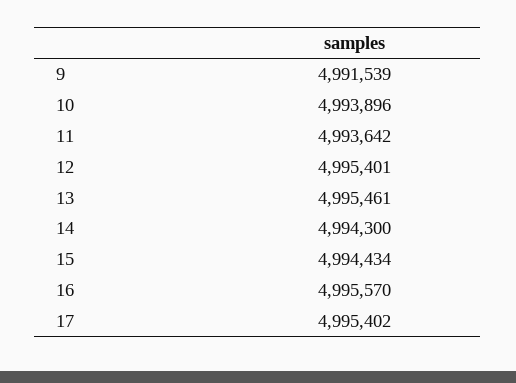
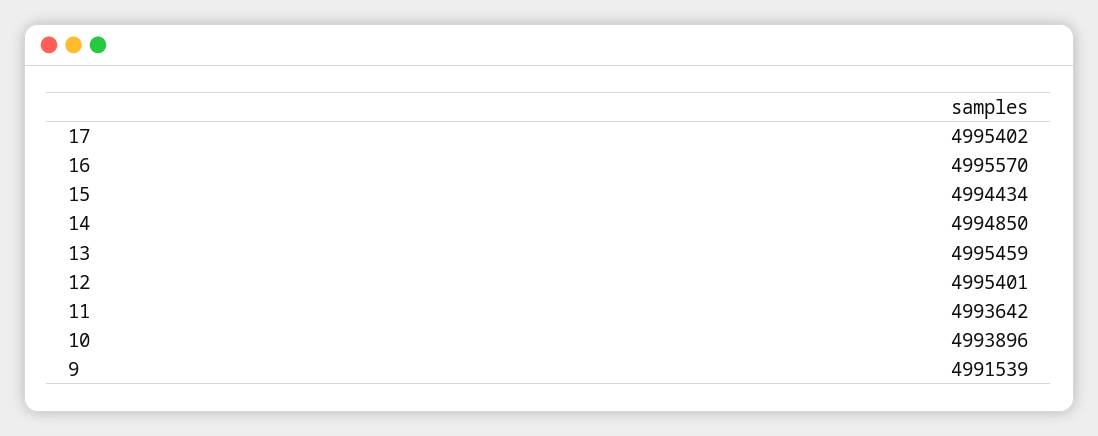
13: 4995461 -> 4995459
14: 4994300 -> 4994850

